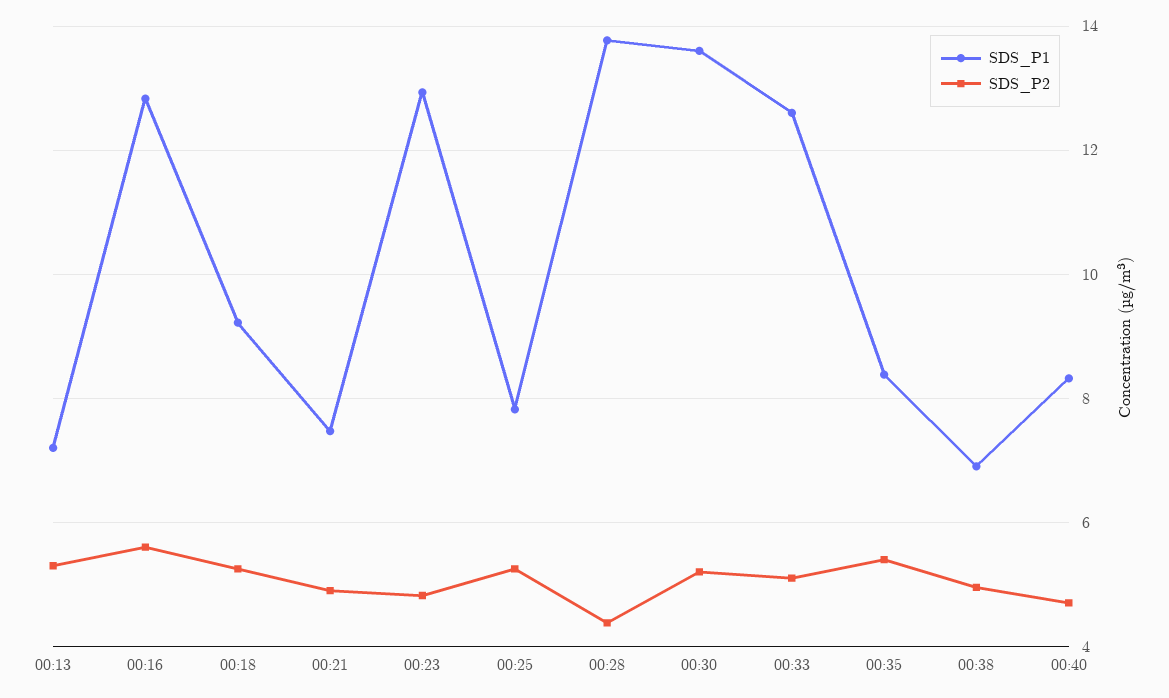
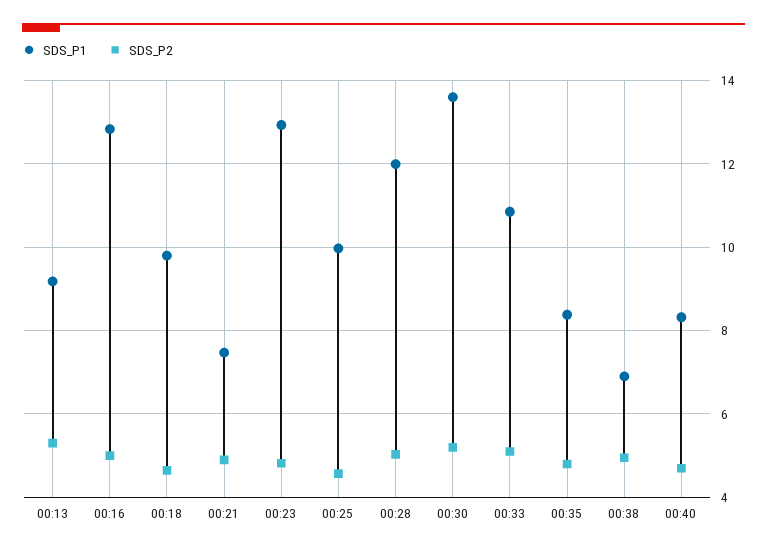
SDS_P1, 00:13: 7.2 -> 9.2
SDS_P2, 00:16: 5.6 -> 5
SDS_P1, 00:18: 9.2 -> 9.8
SDS_P2, 00:18: 5.2 -> 4.6
SDS_P1, 00:25: 7.8 -> 10
SDS_P2, 00:25: 5.2 -> 4.6
SDS_P1, 00:28: 13.8 -> 12
SDS_P2, 00:28: 4.4 -> 5
SDS_P1, 00:33: 12.6 -> 10.8
SDS_P2, 00:35: 5.4 -> 4.8

